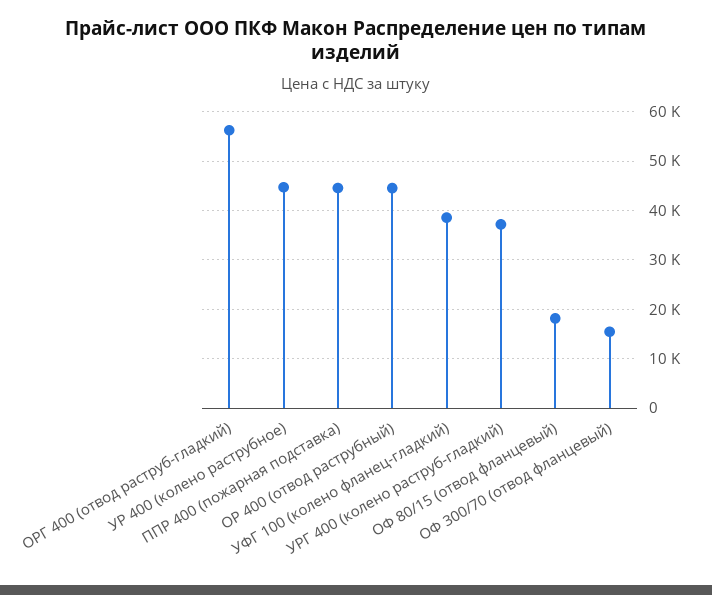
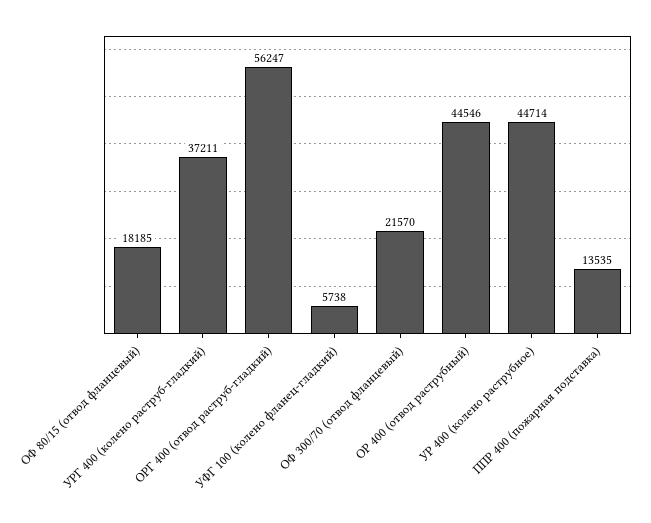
ППР 400 (пожарная подставка): 44000 -> 13535
УФГ 100 (колено фланец-гладкий): 38000 -> 5738
ОФ 300/70 (отвод фланцевый): 16000 -> 21570

